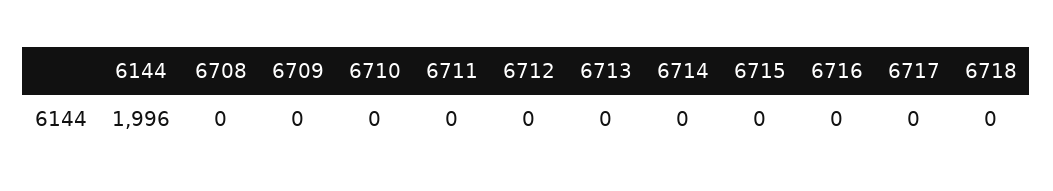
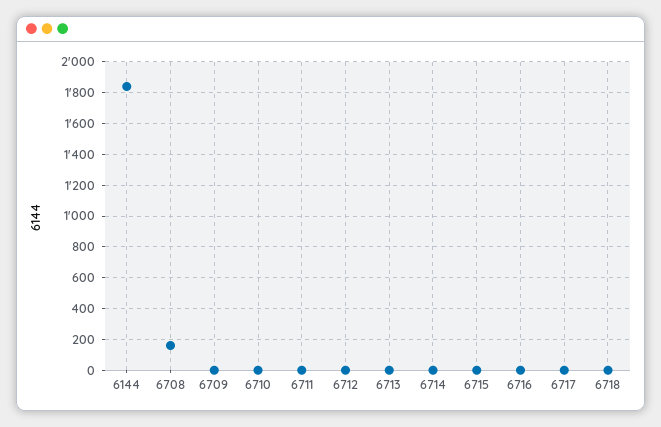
6144: 1996 -> 1850
6708: 0 -> 150

